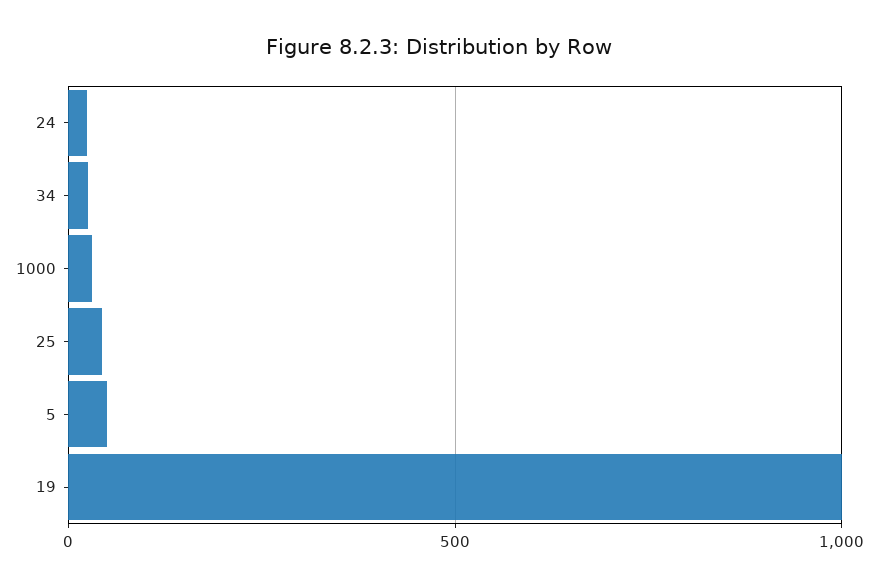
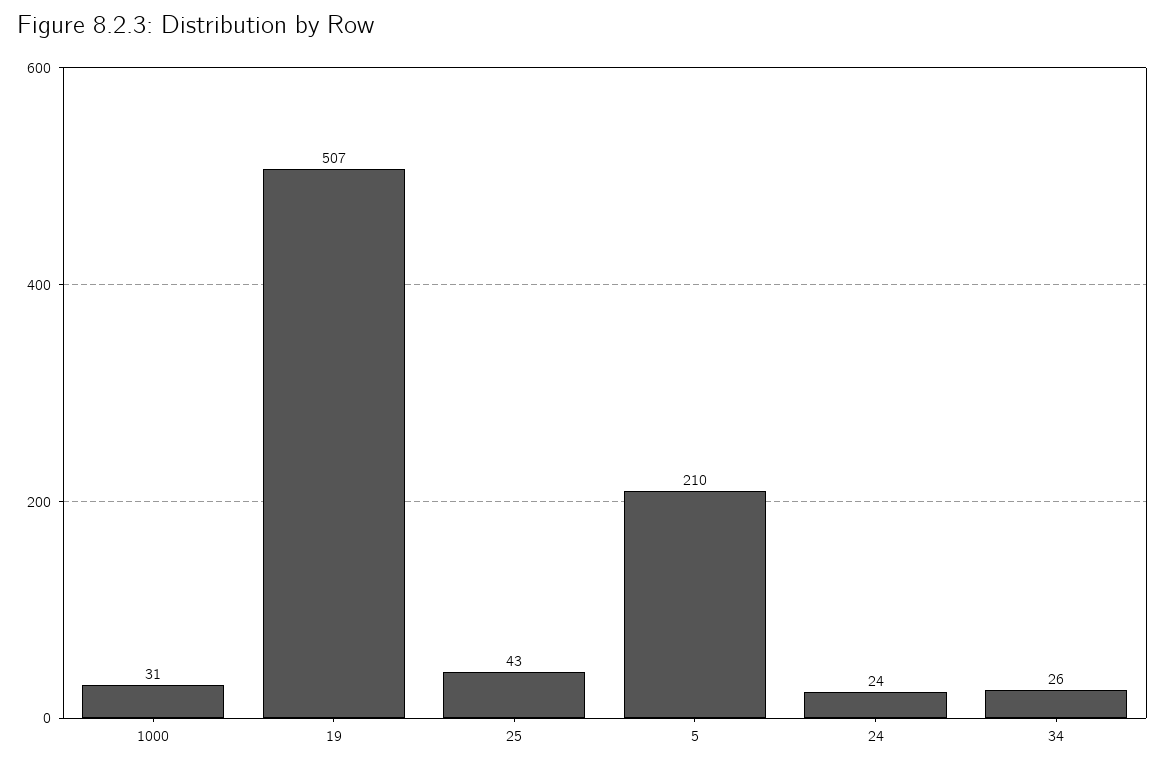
5: 50 -> 210
19: 1000 -> 507

